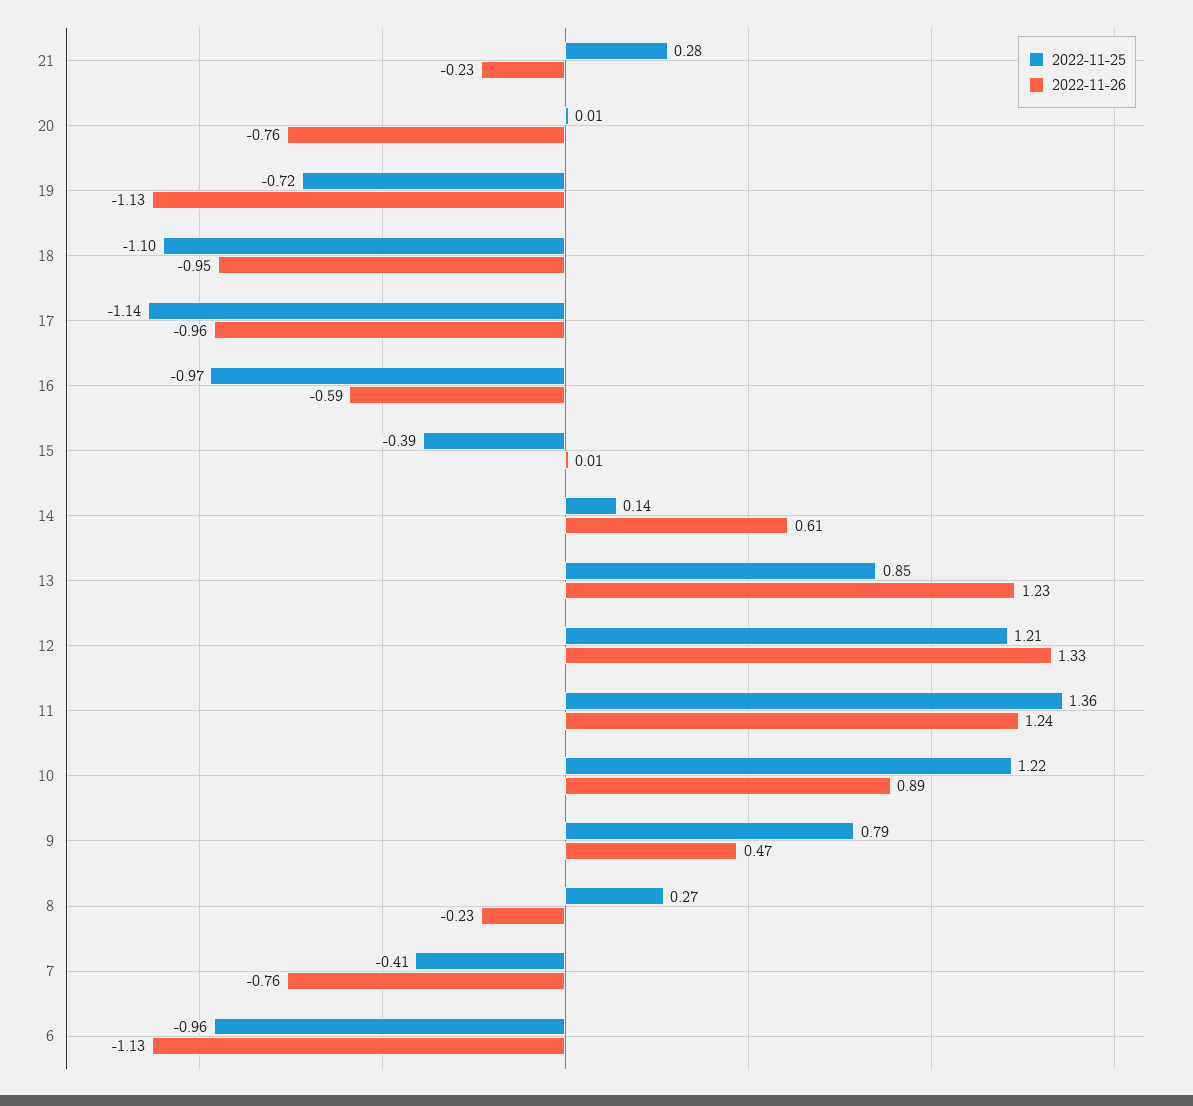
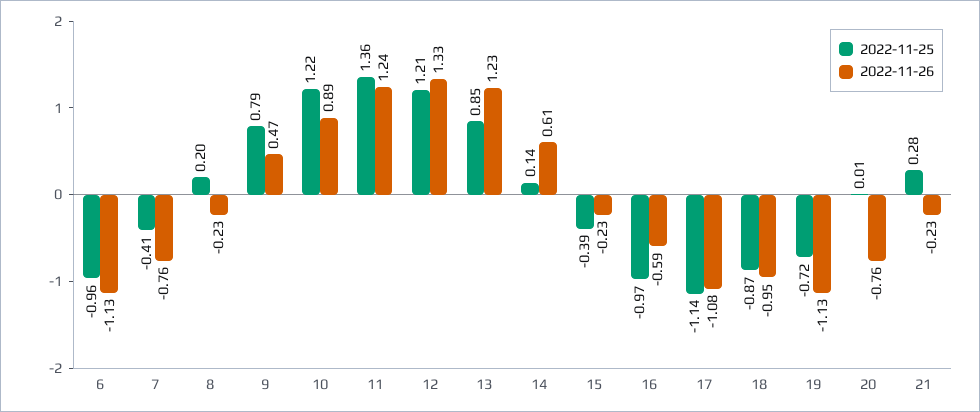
2022-11-25, 18: -1.1 -> -0.87
2022-11-26, 17: -0.96 -> -1.08
2022-11-26, 15: 0.01 -> -0.23
2022-11-25, 8: 0.27 -> 0.2

